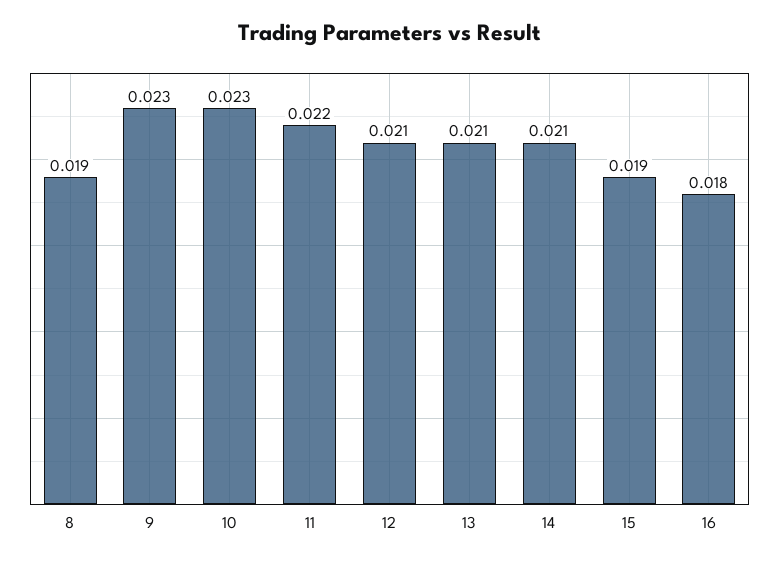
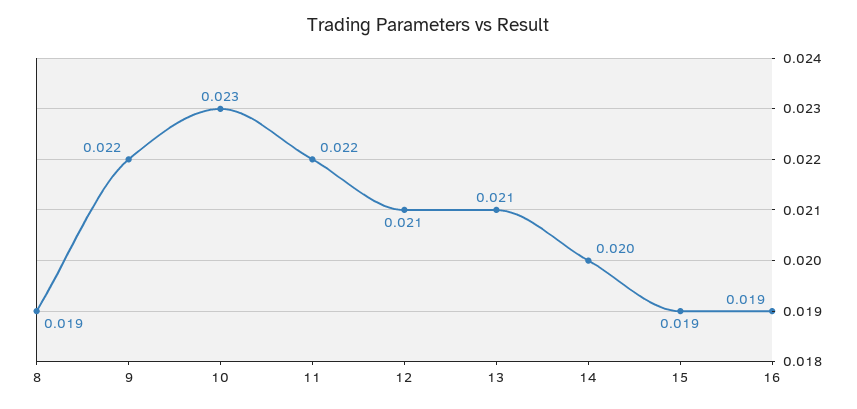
9: 0.023 -> 0.022
14: 0.021 -> 0.02
16: 0.018 -> 0.019

